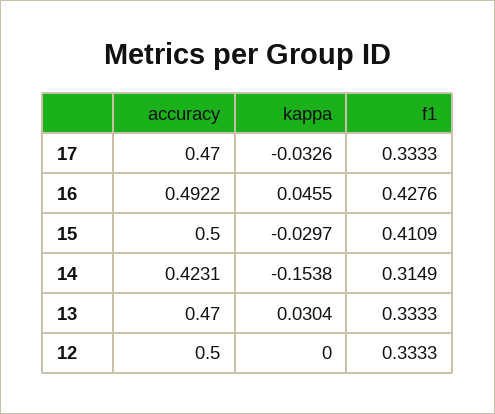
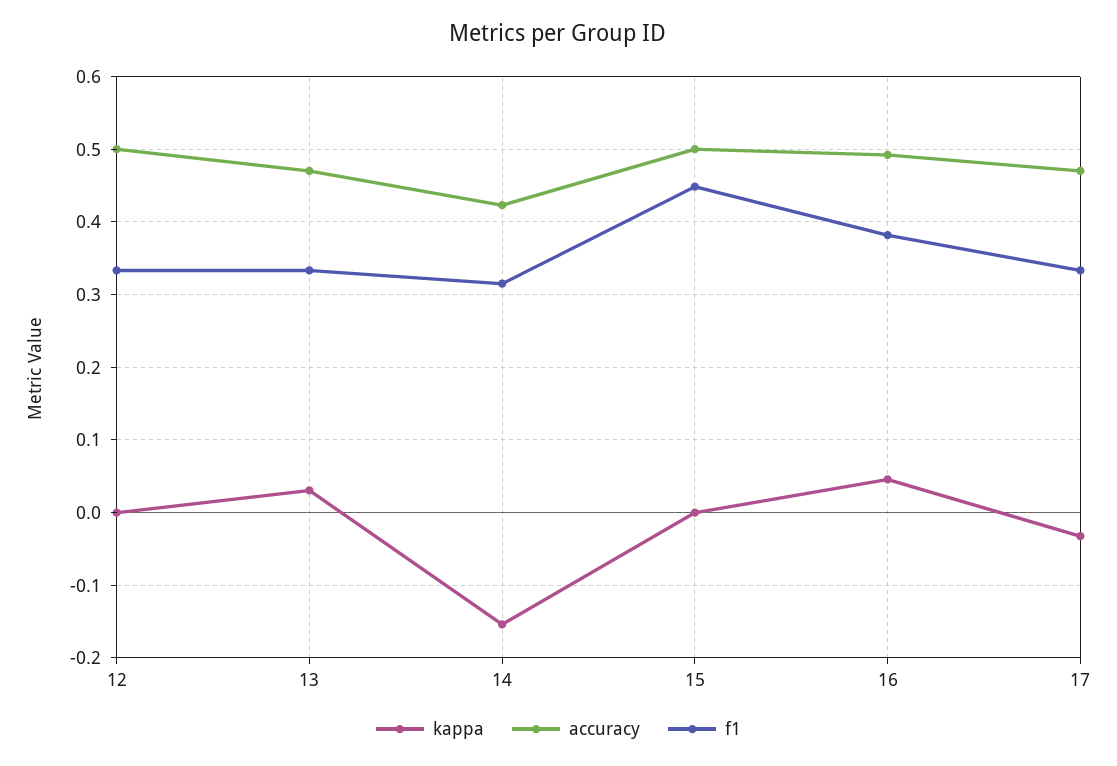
f1, 16: 0.4276 -> 0.38
kappa, 15: -0.0297 -> 0
f1, 15: 0.4109 -> 0.45

